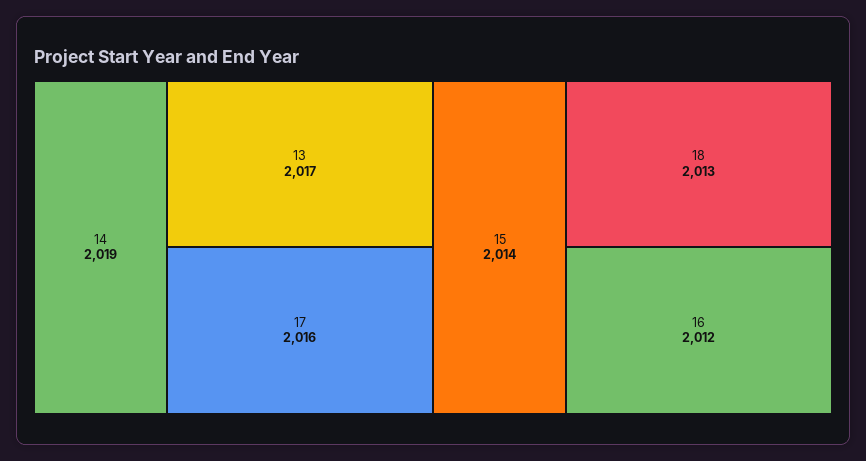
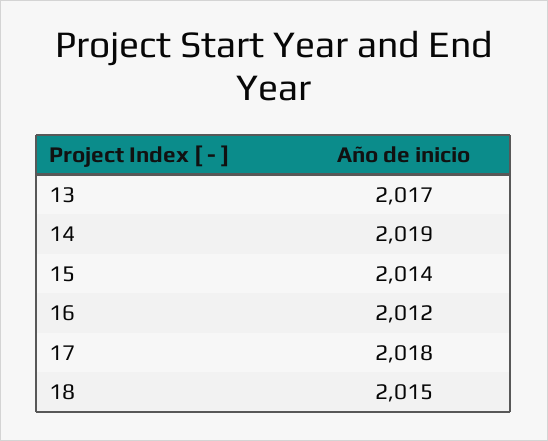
17: 2016 -> 2018
18: 2013 -> 2015

